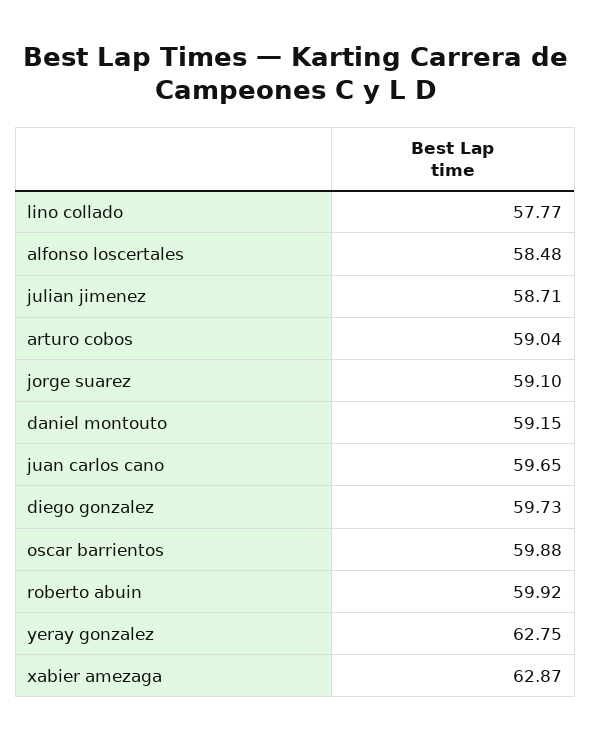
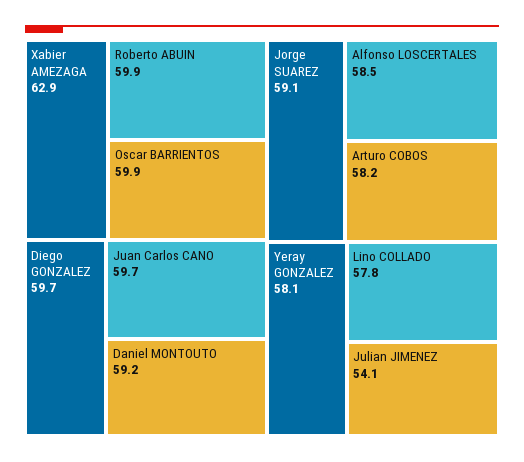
julian jimenez: 58.71 -> 54.1
arturo cobos: 59.04 -> 58.2
yeray gonzalez: 62.75 -> 58.1

